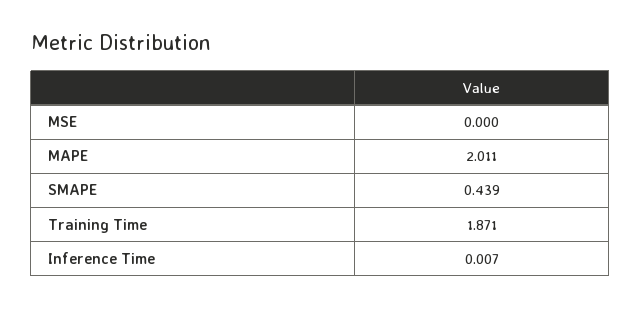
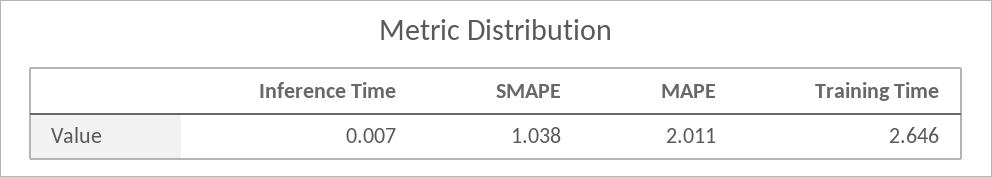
MSE: 0 -> none
SMAPE: 0.439 -> 1.038
Training Time: 1.871 -> 2.646

